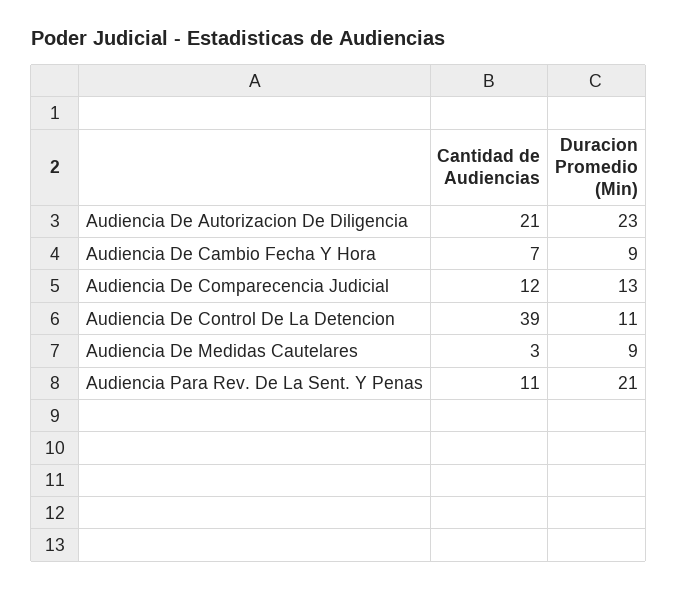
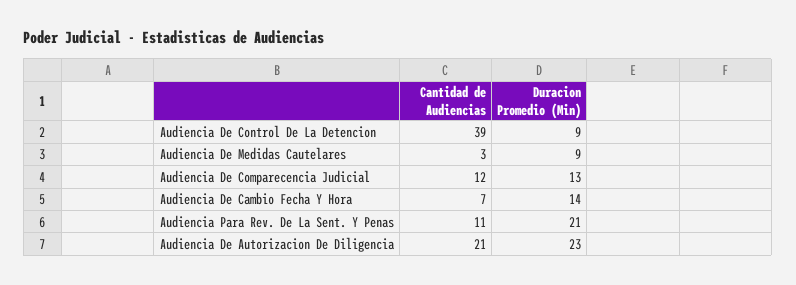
Duracion Promedio (Min), Audiencia De Cambio Fecha Y Hora: 9 -> 14
Duracion Promedio (Min), Audiencia De Control De La Detencion: 11 -> 9

